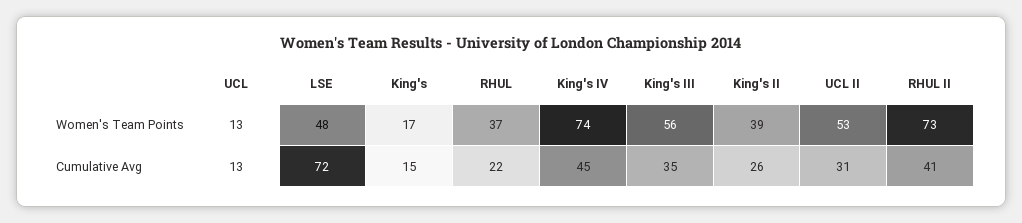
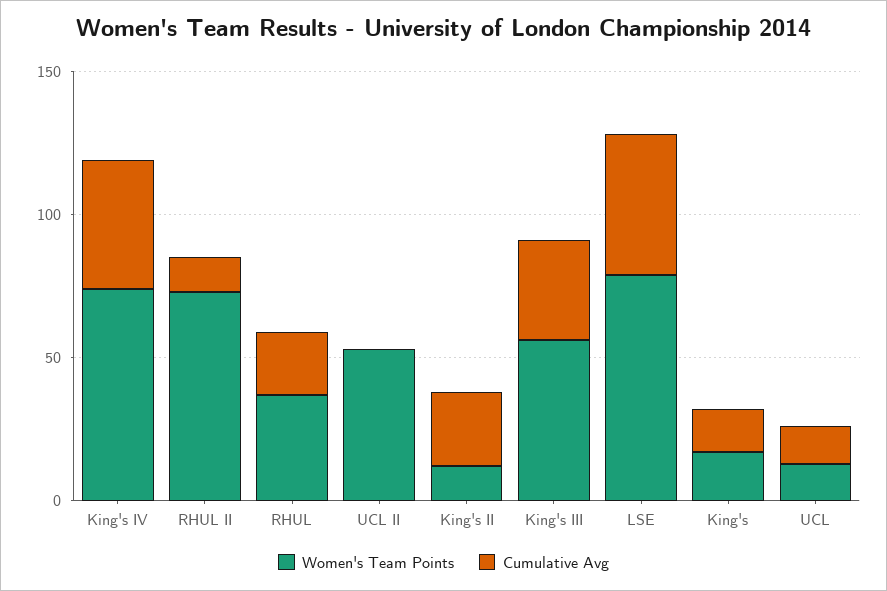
Women's Team Points, LSE: 48 -> 80
Women's Team Points, King's II: 39 -> 10
Cumulative Avg, LSE: 72 -> 50
Cumulative Avg, UCL II: 31 -> 0
Cumulative Avg, RHUL II: 41 -> 10

